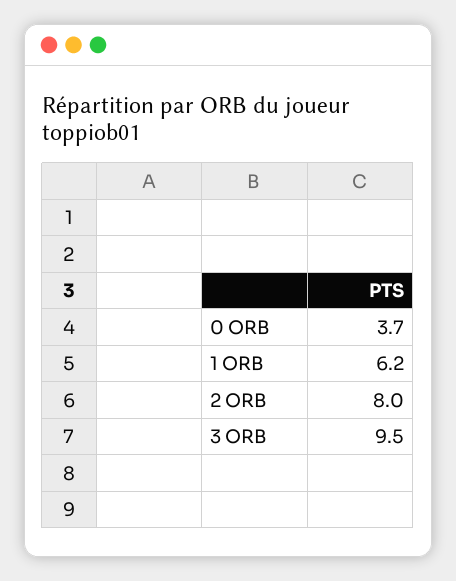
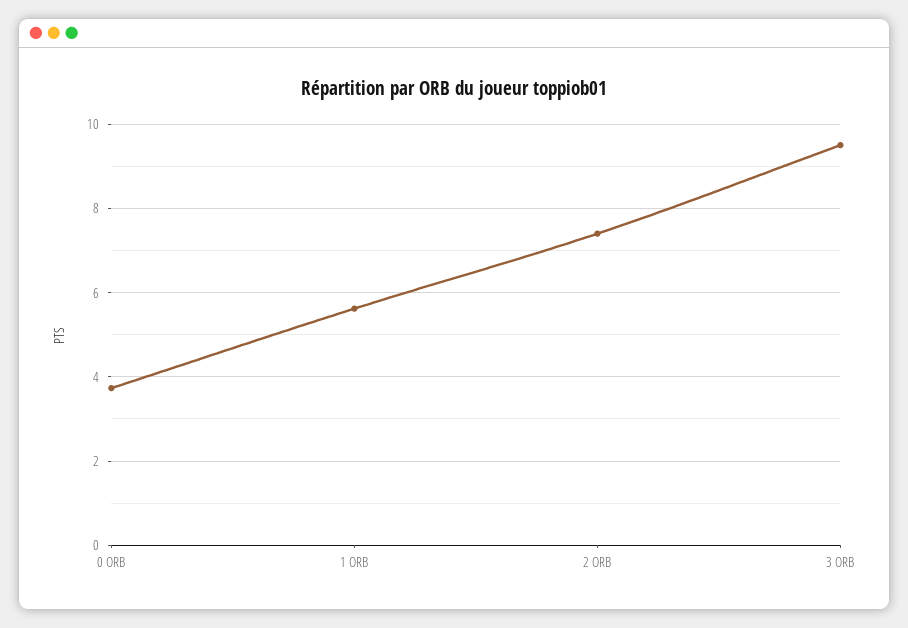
1 ORB: 6.2 -> 5.6
2 ORB: 8 -> 7.4

